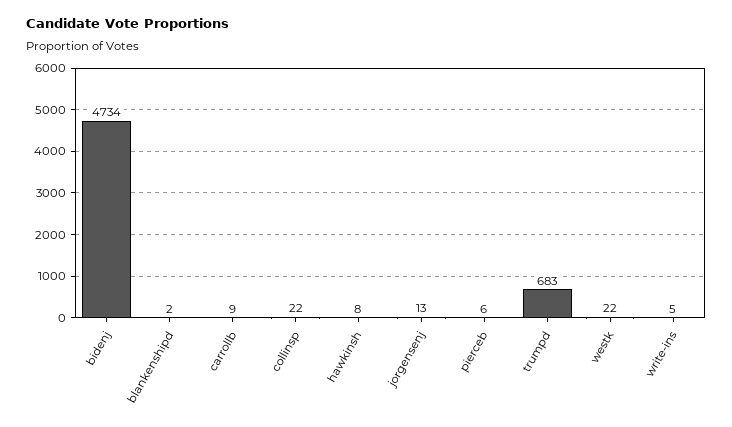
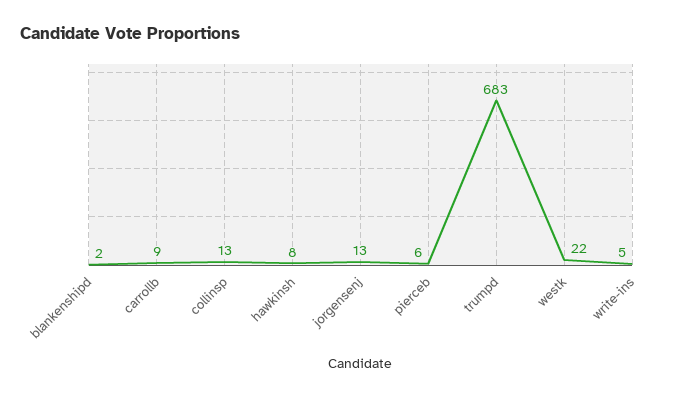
bidenj: 4734 -> none
collinsp: 22 -> 13

